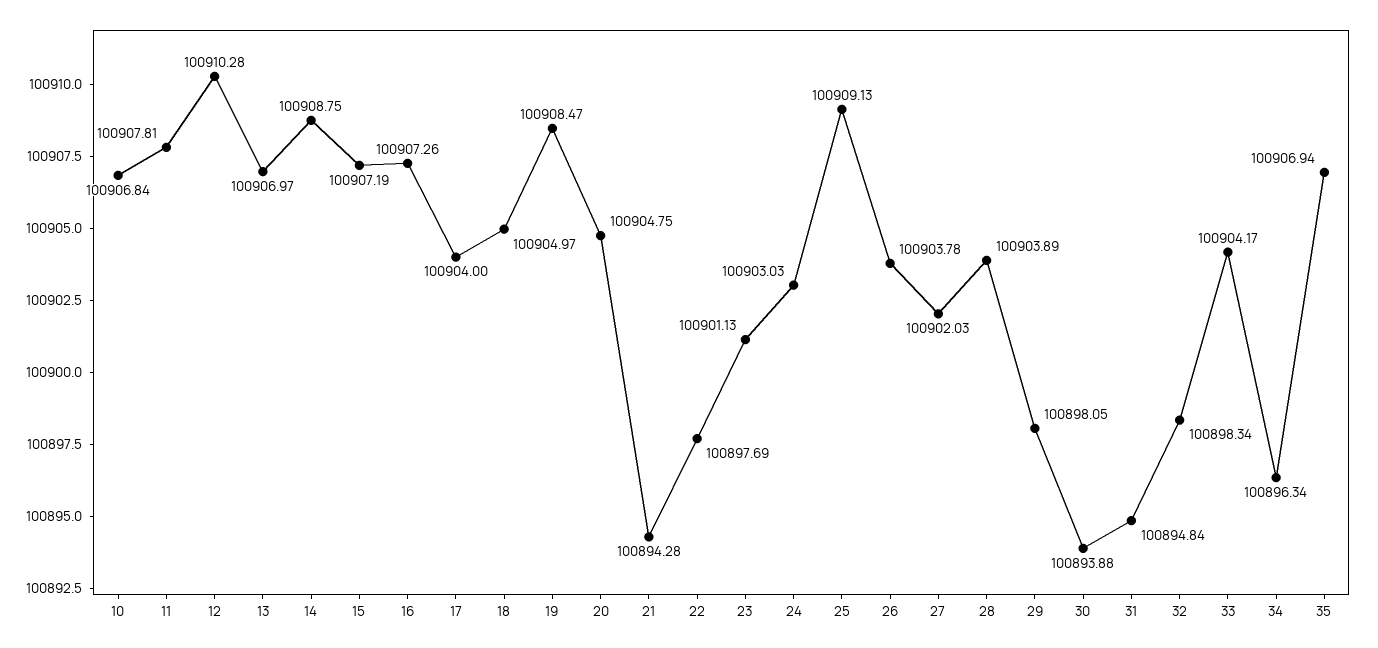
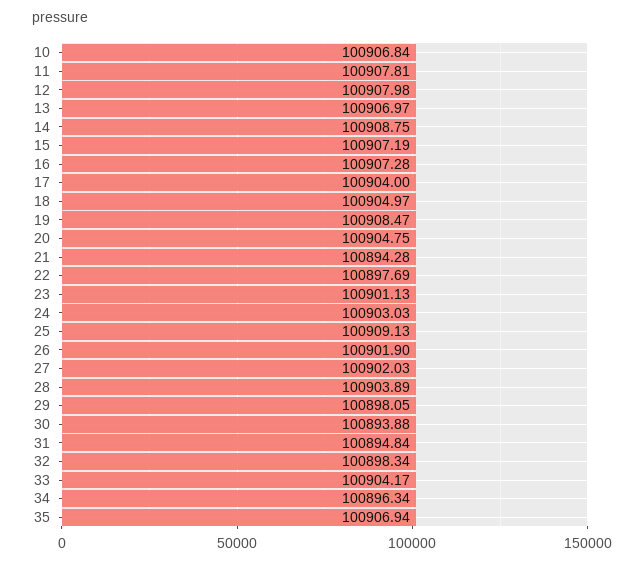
12: 100910.28 -> 100907.98
16: 100907.26 -> 100907.28
26: 100903.78 -> 100901.9

